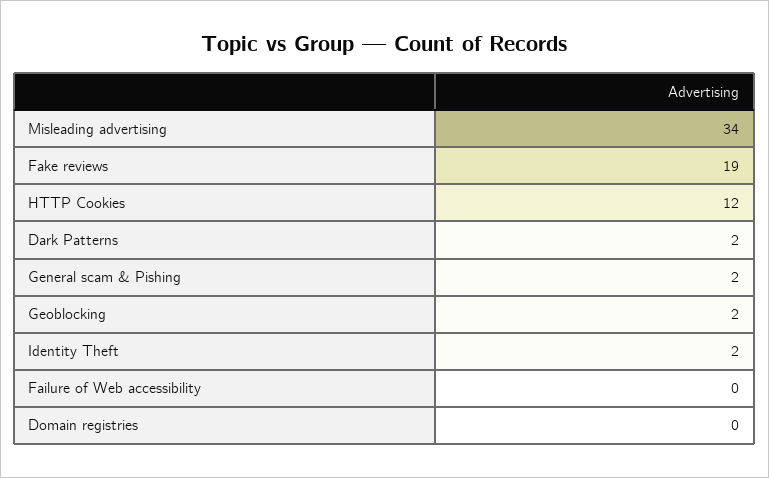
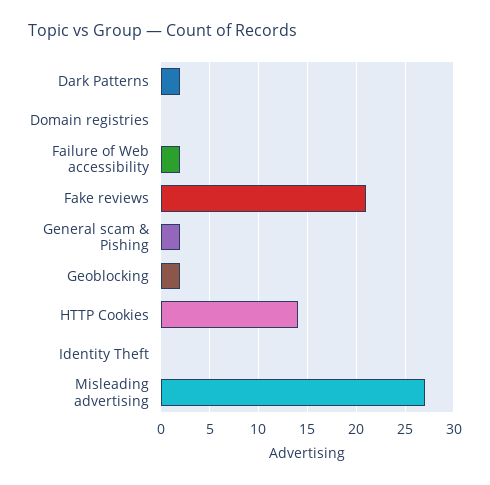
Misleading advertising: 34 -> 27
Fake reviews: 19 -> 21
HTTP Cookies: 12 -> 14
Identity Theft: 2 -> 0
Failure of Web accessibility: 0 -> 2

